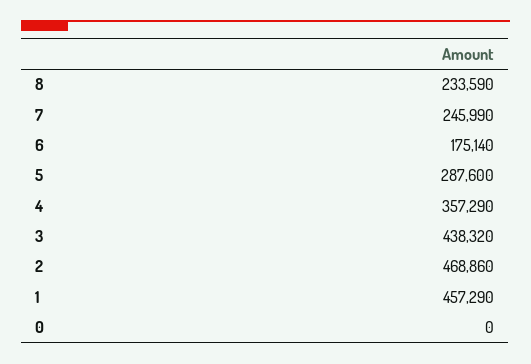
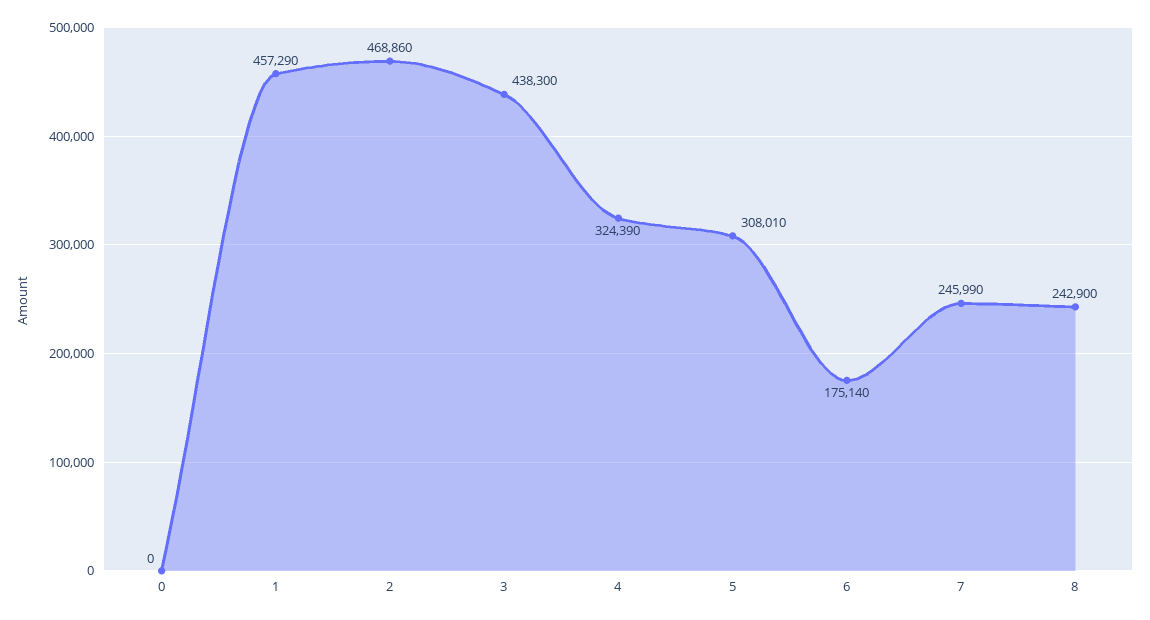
8: 233590 -> 242900
5: 287600 -> 308010
4: 357290 -> 324390
3: 438320 -> 438300

